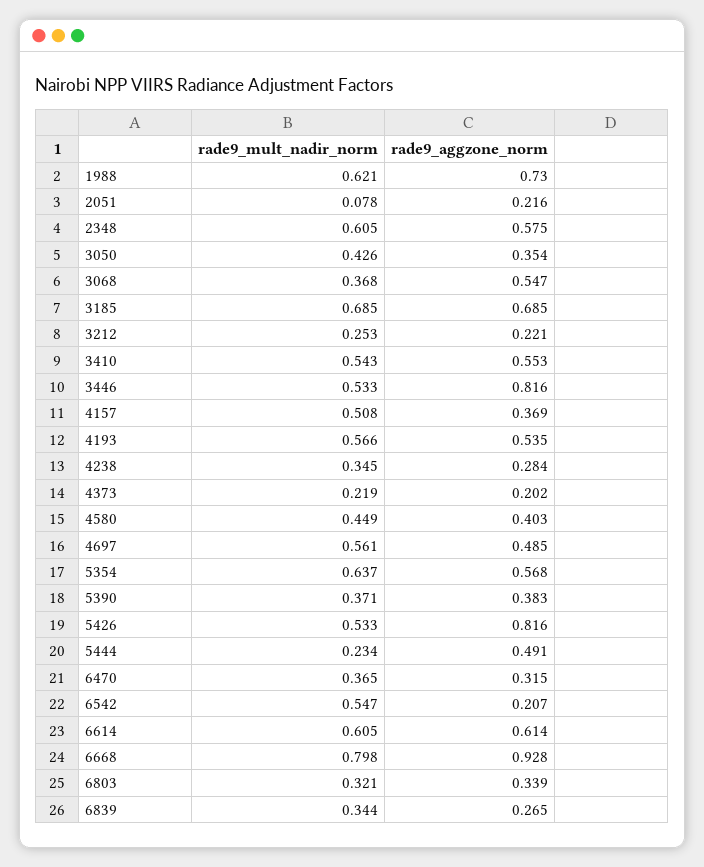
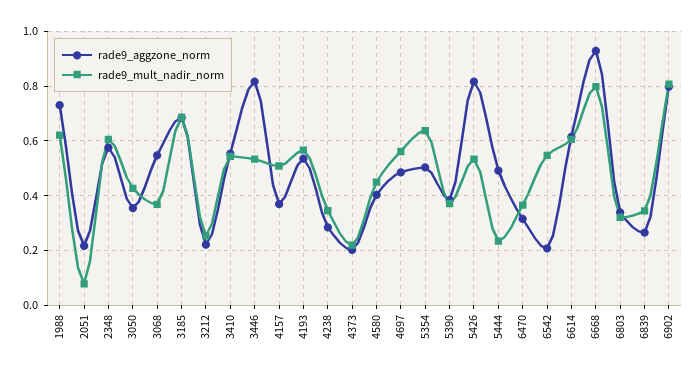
rade9_aggzone_norm, 5354: 0.568 -> 0.5
rade9_aggzone_norm, 6902: none -> 0.8
rade9_mult_nadir_norm, 6902: none -> 0.8

